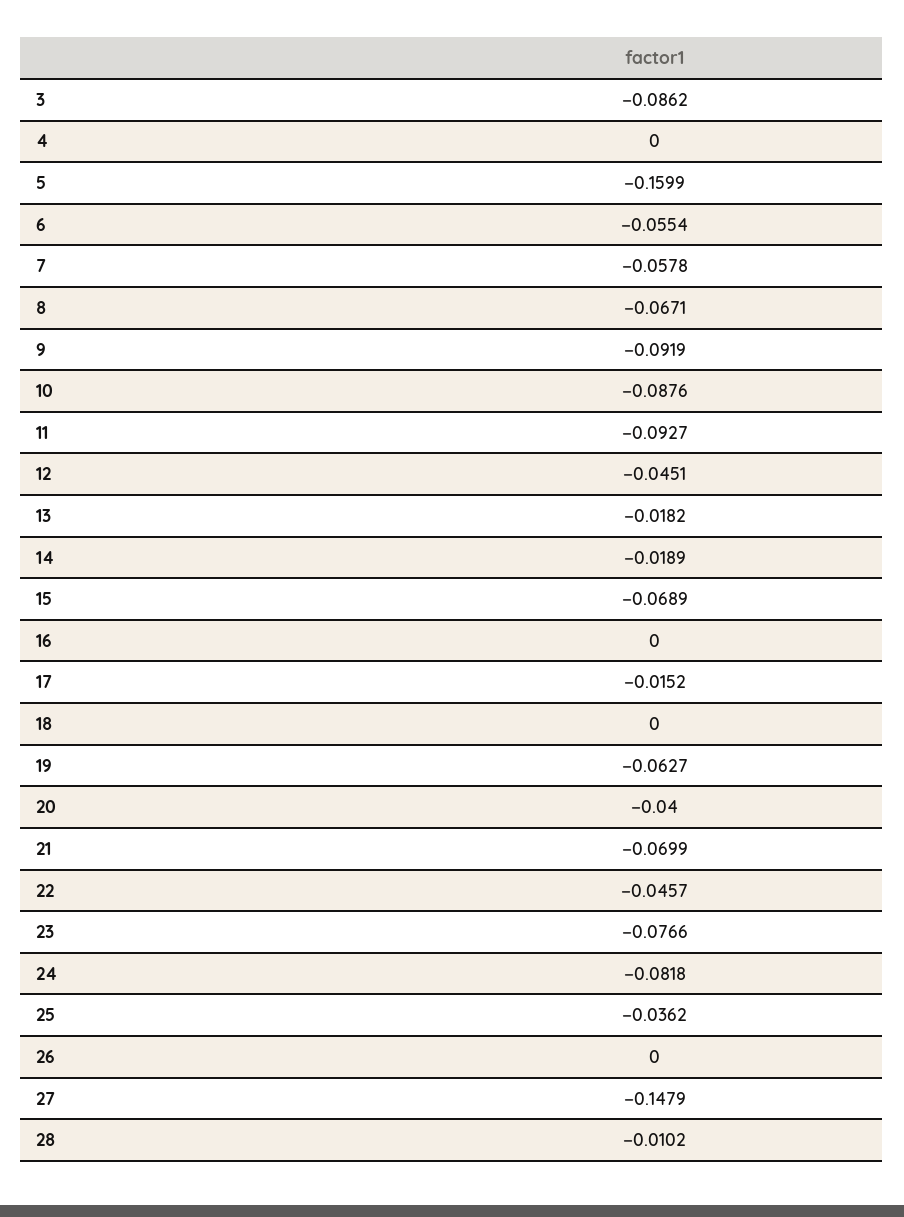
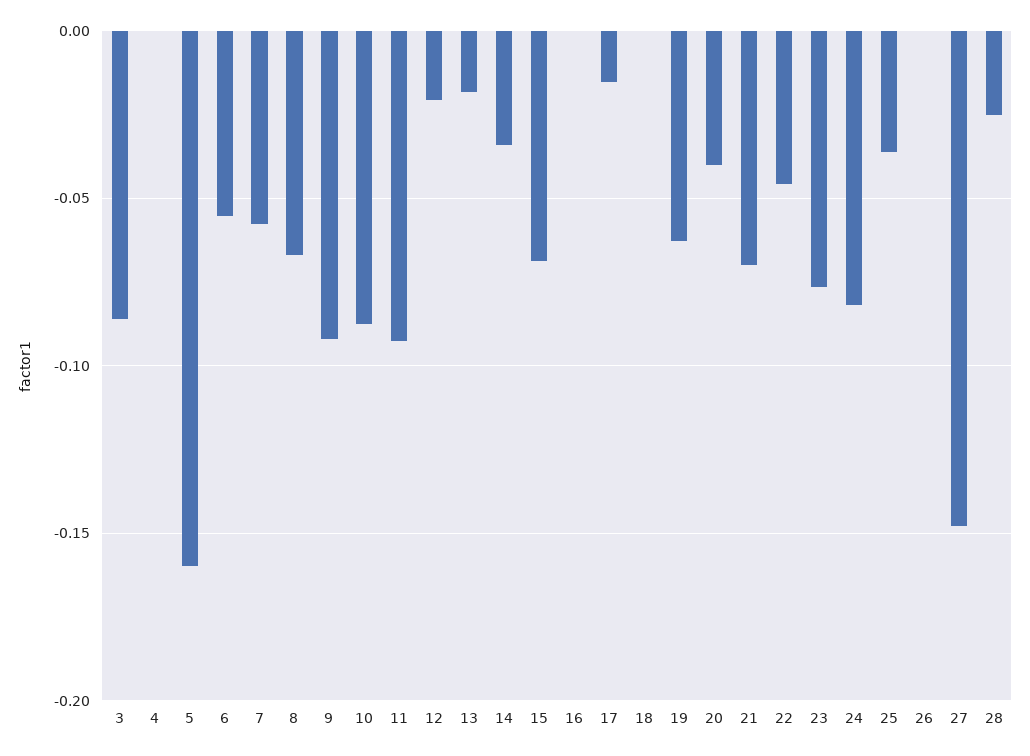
12: -0.0451 -> -0.02
14: -0.0189 -> -0.035
28: -0.0102 -> -0.025

